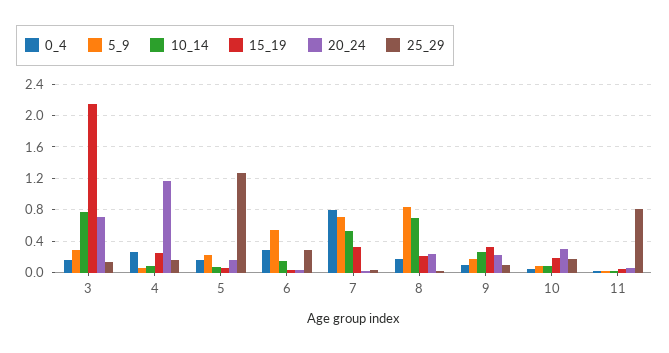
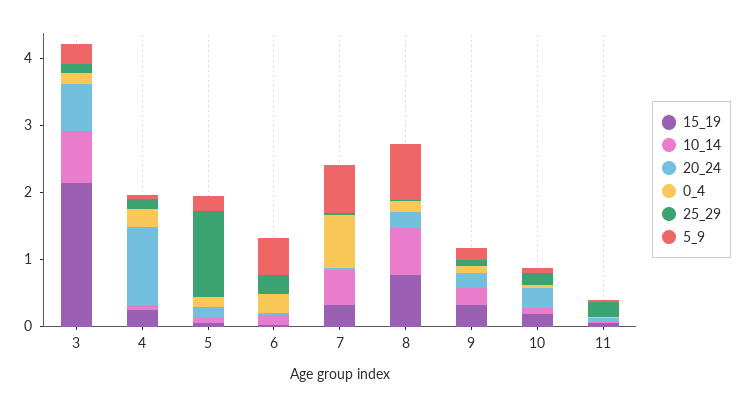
15_19, 8: 0.2 -> 0.8
25_29, 11: 0.8 -> 0.2

